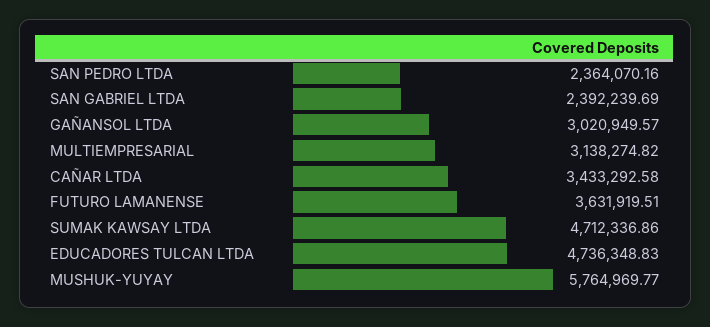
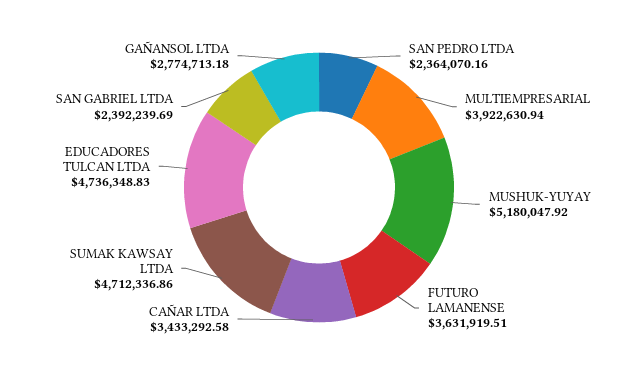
GAÑANSOL LTDA: 3020949.57 -> 2774713.18
MULTIEMPRESARIAL: 3138274.82 -> 3922630.94
MUSHUK-YUYAY: 5764969.77 -> 5180047.92

